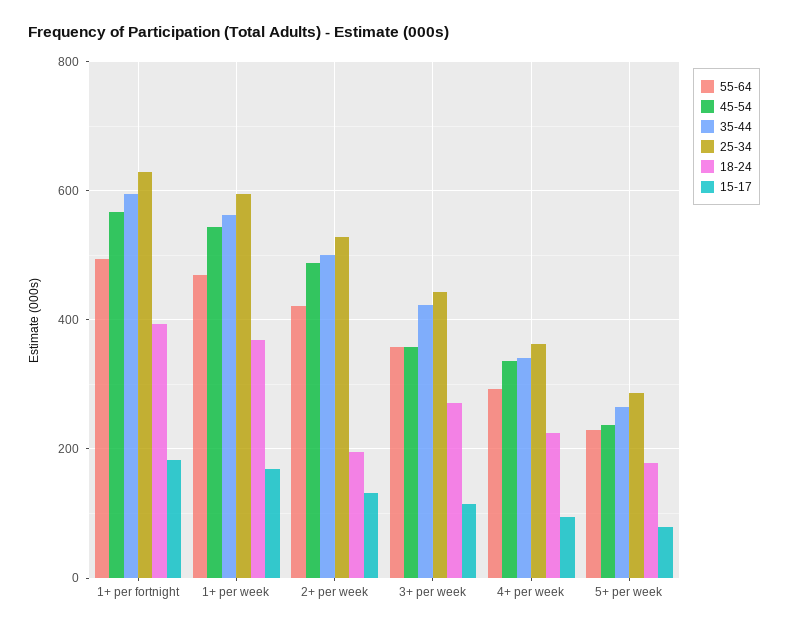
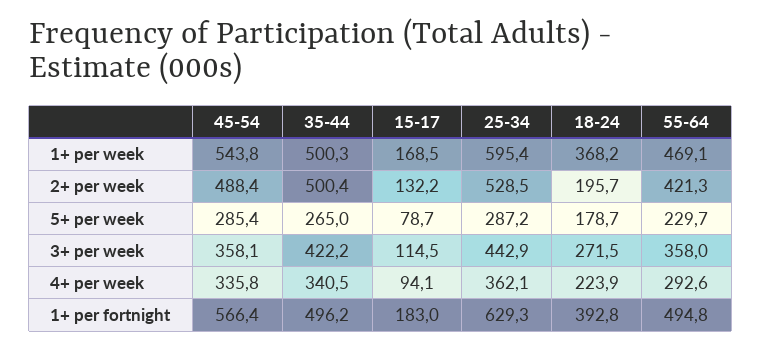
35-44, 1+ per fortnight: 600 -> 496.2
35-44, 1+ per week: 560 -> 500.3
45-54, 5+ per week: 240 -> 285.4

